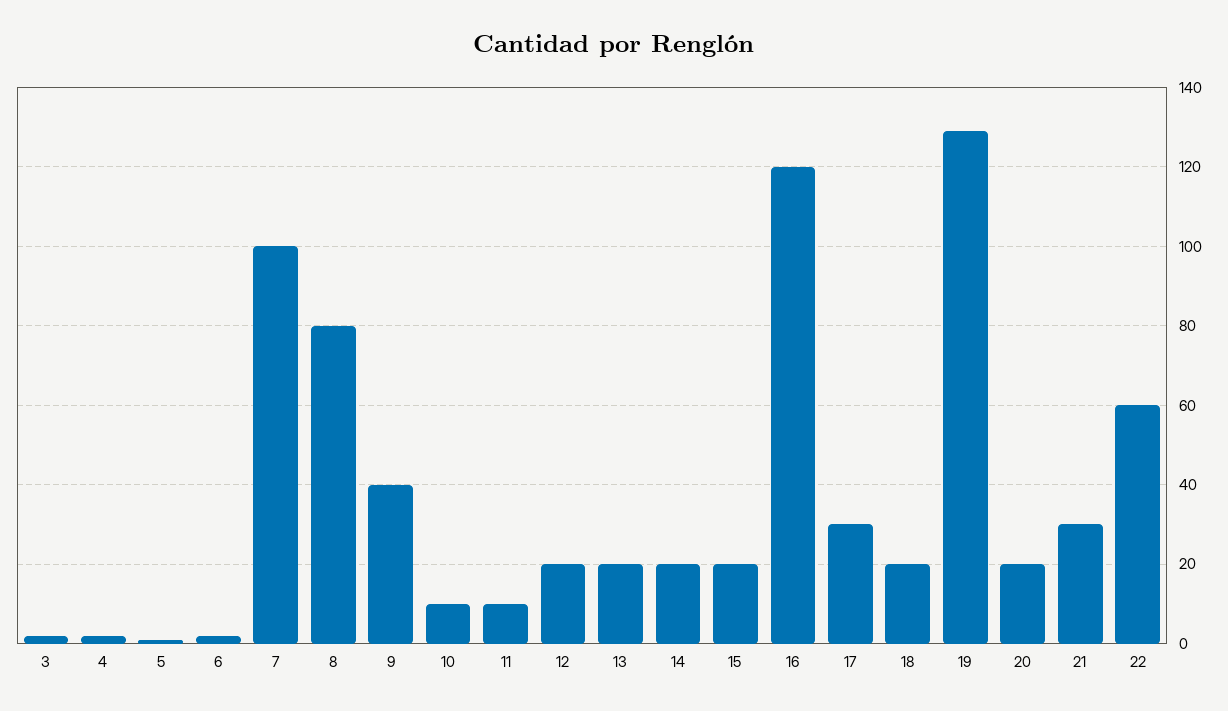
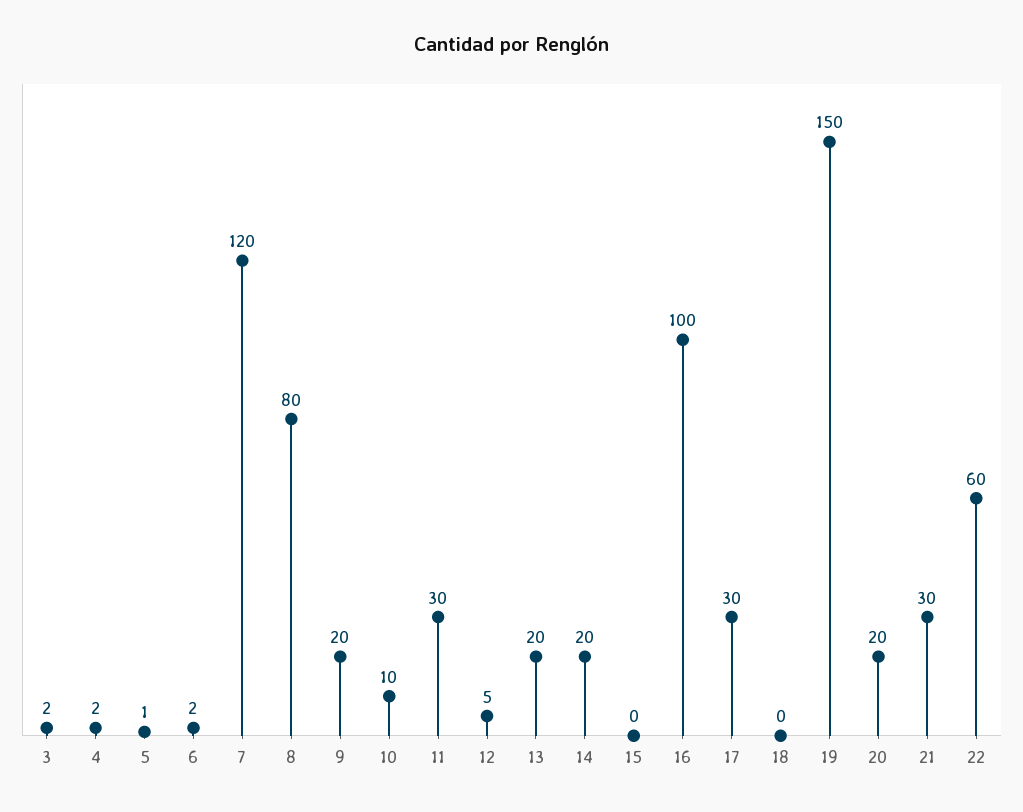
7: 100 -> 120
9: 40 -> 20
11: 10 -> 30
12: 20 -> 5
15: 20 -> 0
16: 120 -> 100
18: 20 -> 0
19: 130 -> 150

